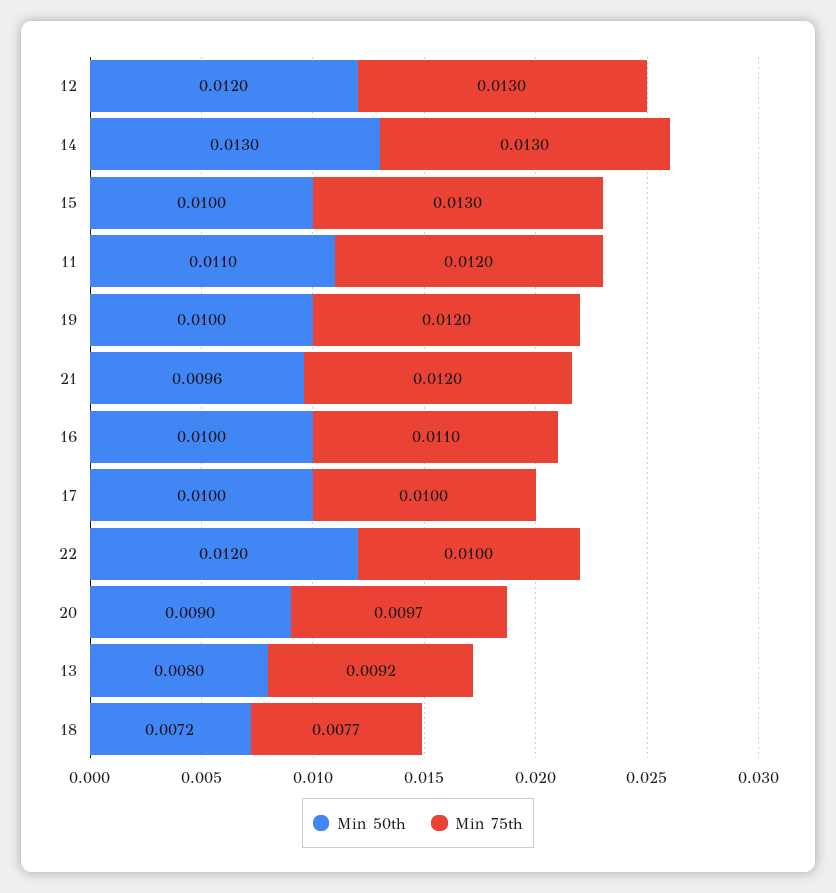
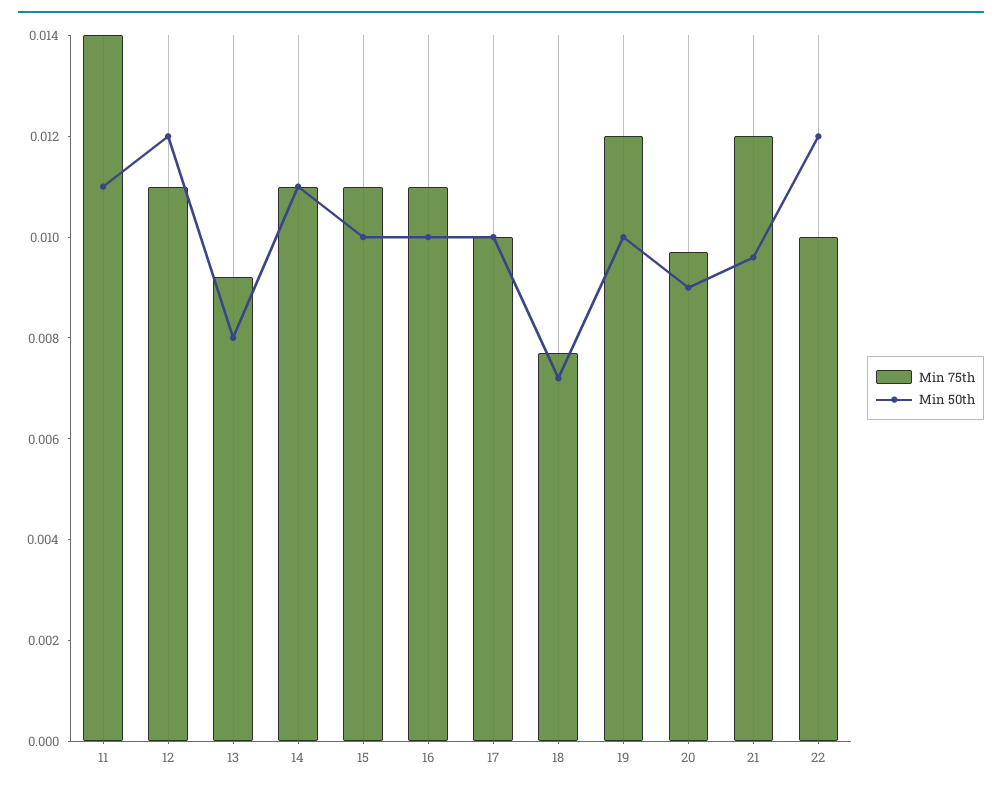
Min 75th, 12: 0.013 -> 0.011
Min 50th, 14: 0.013 -> 0.011
Min 75th, 14: 0.013 -> 0.011
Min 75th, 15: 0.013 -> 0.011
Min 75th, 11: 0.012 -> 0.014

